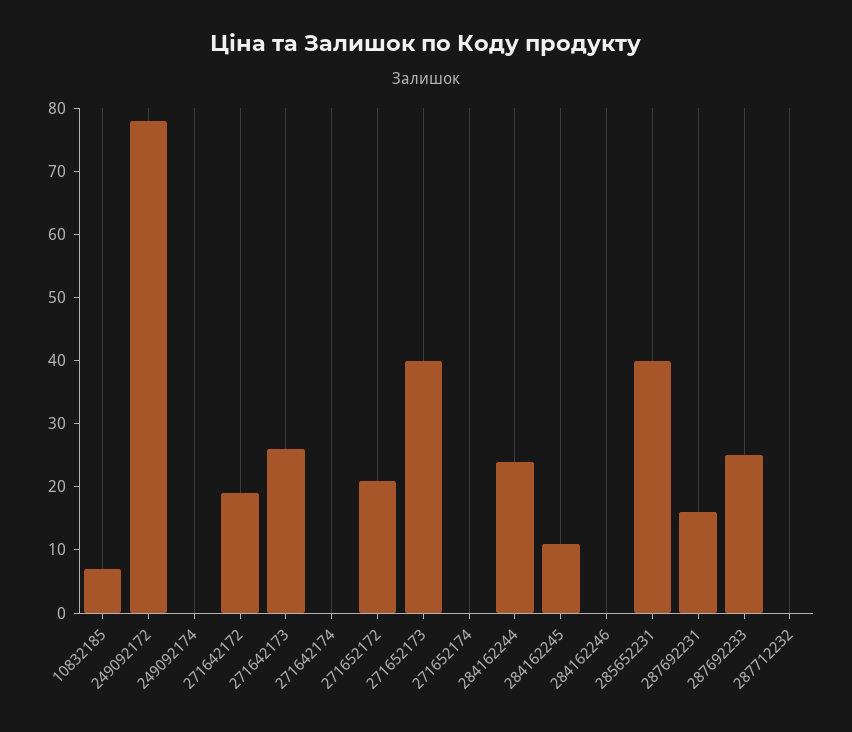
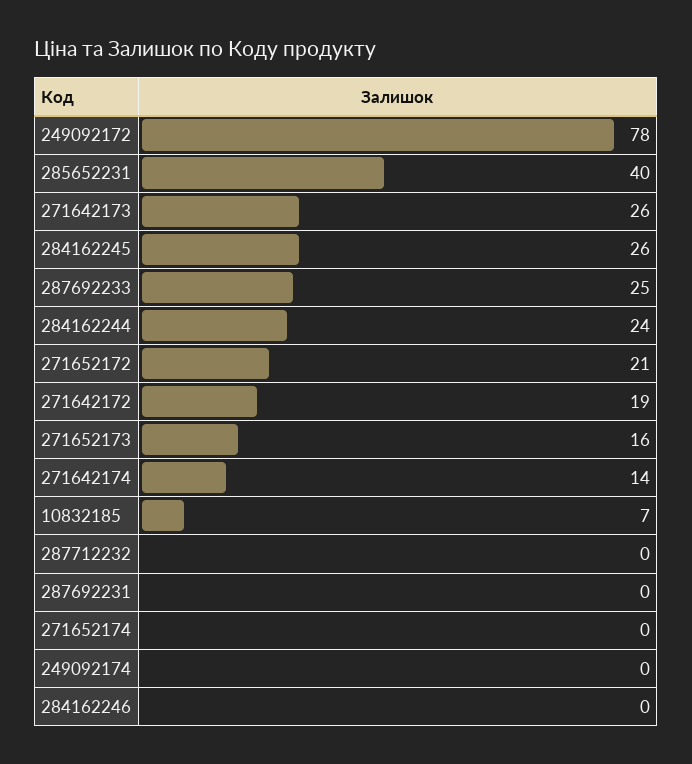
271642174: 0 -> 14
271652173: 40 -> 16
284162245: 10 -> 26
287692231: 15 -> 0

